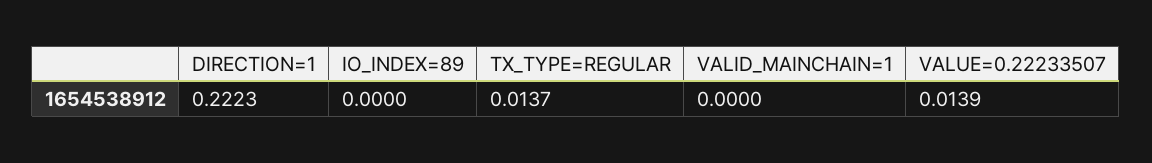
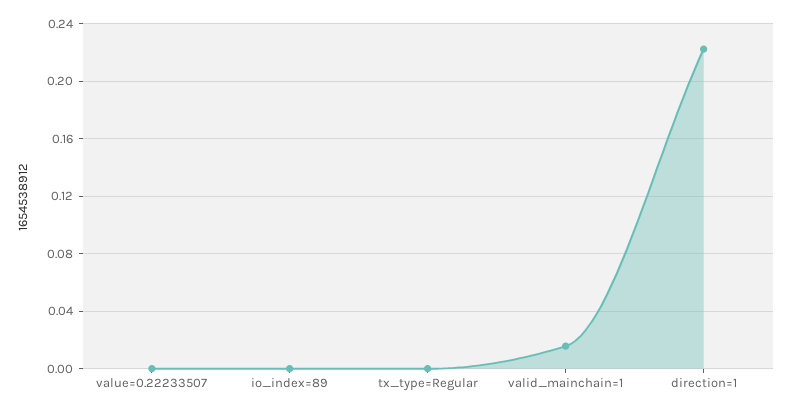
TX_TYPE=REGULAR: 0.0137 -> 0
VALID_MAINCHAIN=1: 0 -> 0.015
VALUE=0.22233507: 0.0139 -> 0

